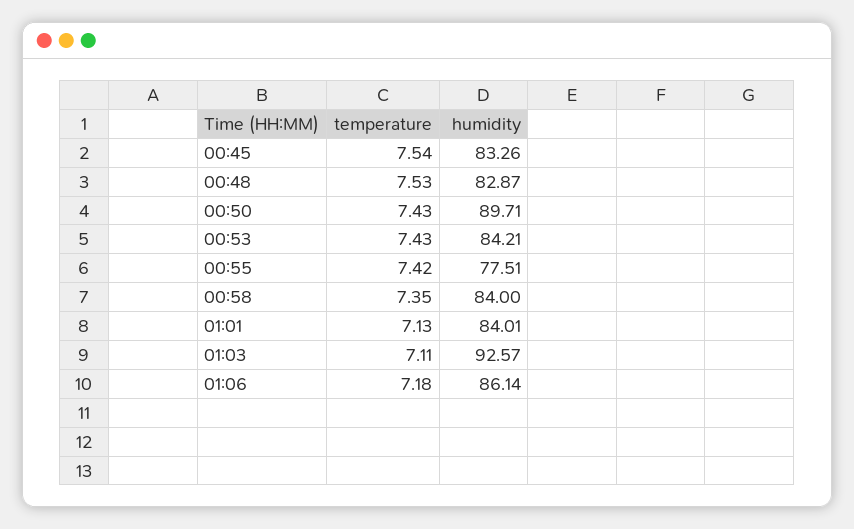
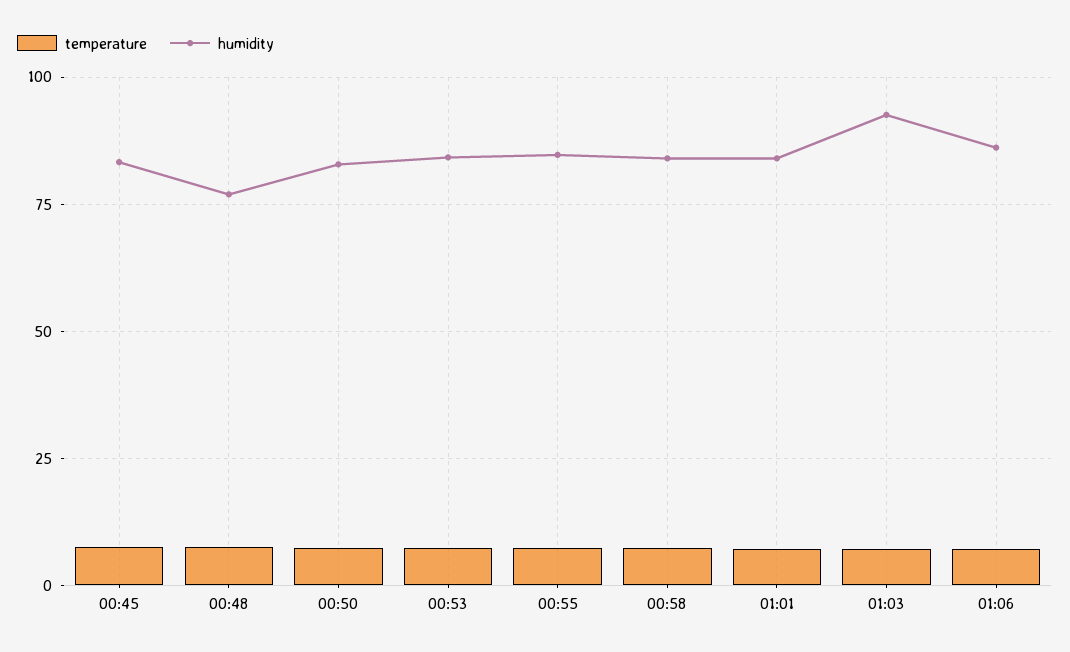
humidity, 00:48: 82.87 -> 77.5
humidity, 00:50: 89.71 -> 82.5
humidity, 00:55: 77.51 -> 85

